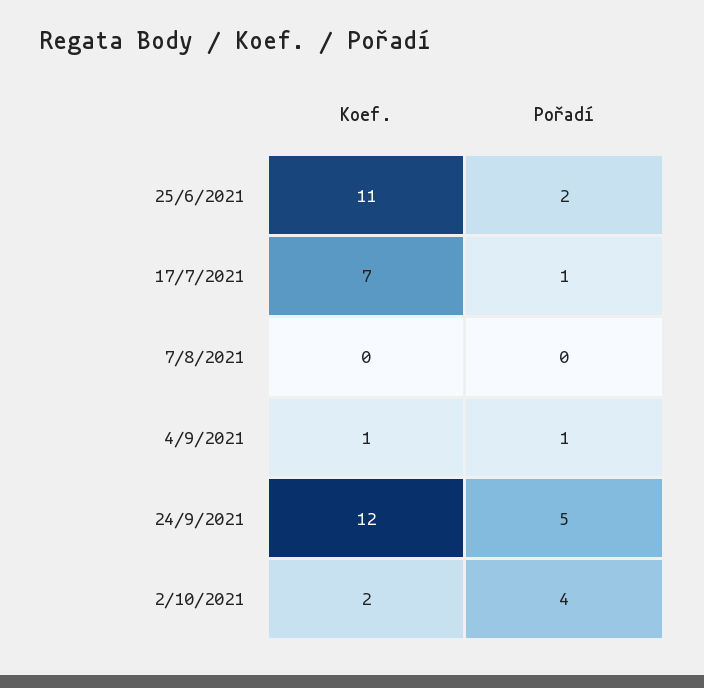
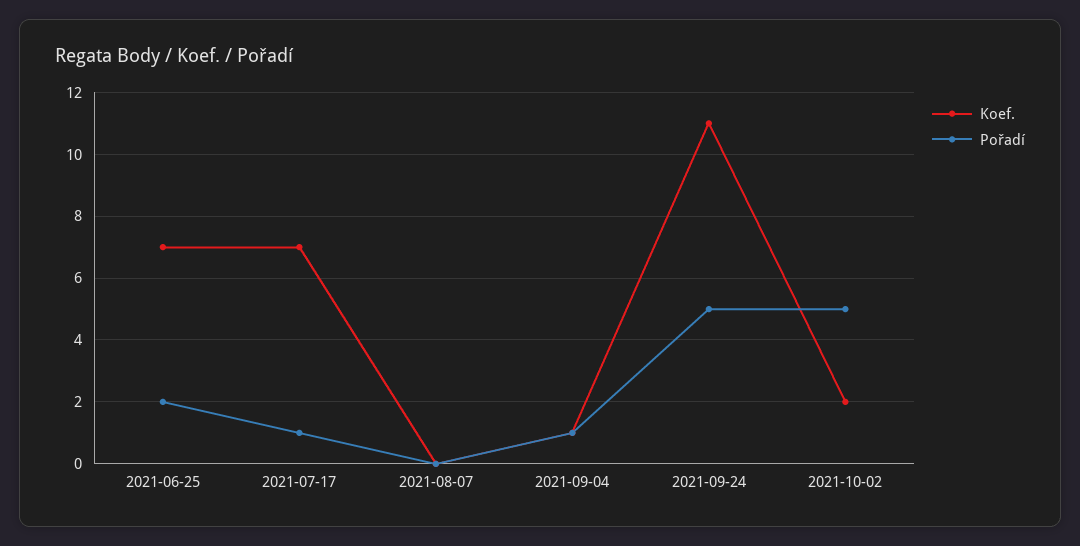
Koef., 25/6/2021: 11 -> 7
Koef., 24/9/2021: 12 -> 11
Pořadí, 2/10/2021: 4 -> 5

